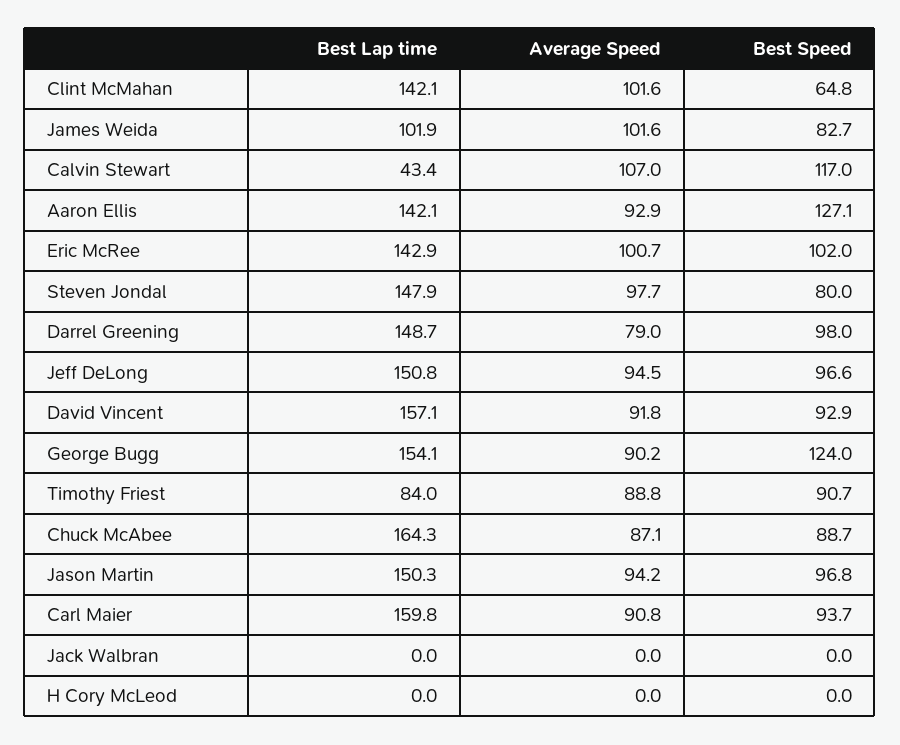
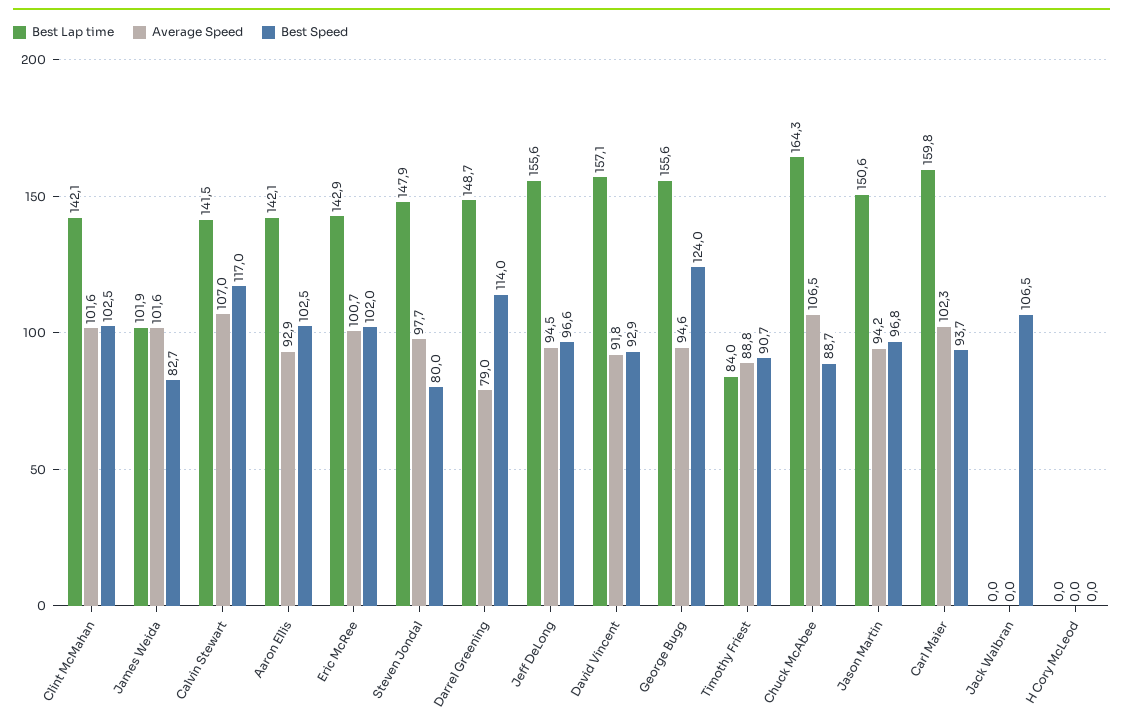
Best Speed, Clint McMahan: 64.8 -> 102.5
Best Lap time, Calvin Stewart: 43.4 -> 141.5
Best Speed, Aaron Ellis: 127.1 -> 102.5
Best Speed, Darrel Greening: 98 -> 114
Best Lap time, Jeff DeLong: 150.8 -> 155.6
Best Lap time, George Bugg: 154.1 -> 155.6
Average Speed, George Bugg: 90.2 -> 94.6
Average Speed, Chuck McAbee: 87.1 -> 106.5
Best Lap time, Jason Martin: 150.3 -> 150.6
Average Speed, Carl Maier: 90.8 -> 102.3
Best Speed, Jack Walbran: 0 -> 106.5

